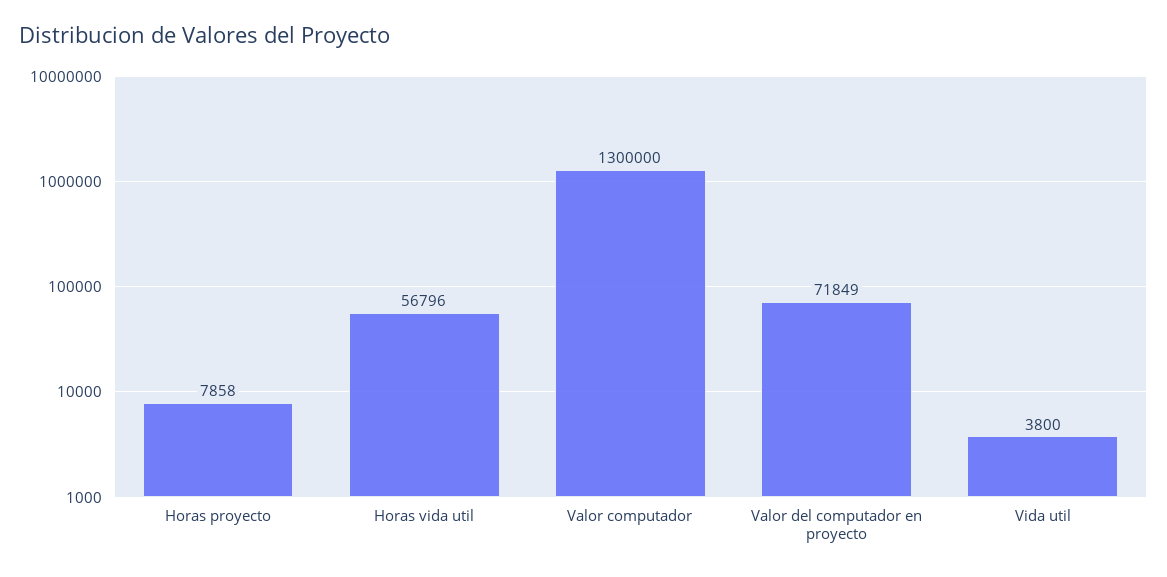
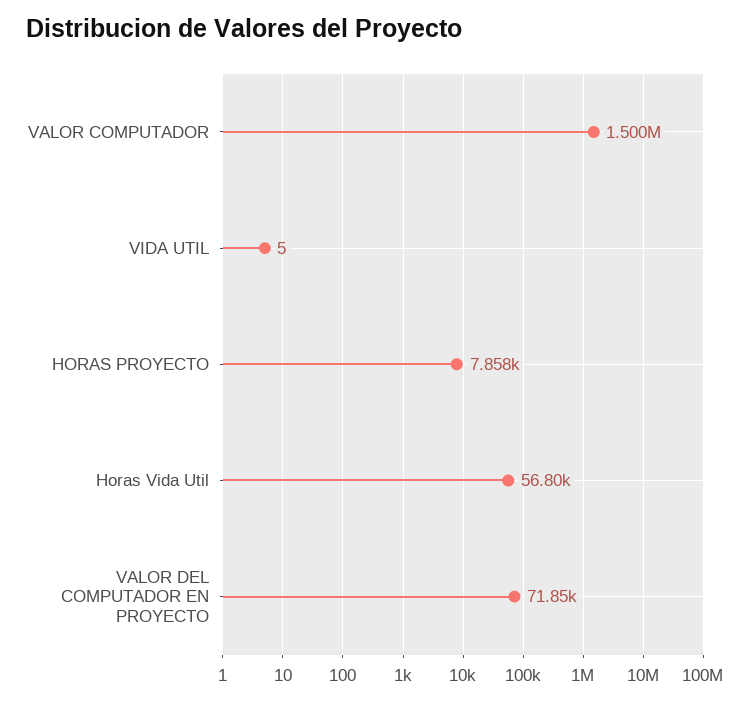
Valor computador: 1300000 -> 1500000
Vida util: 3800 -> 5

